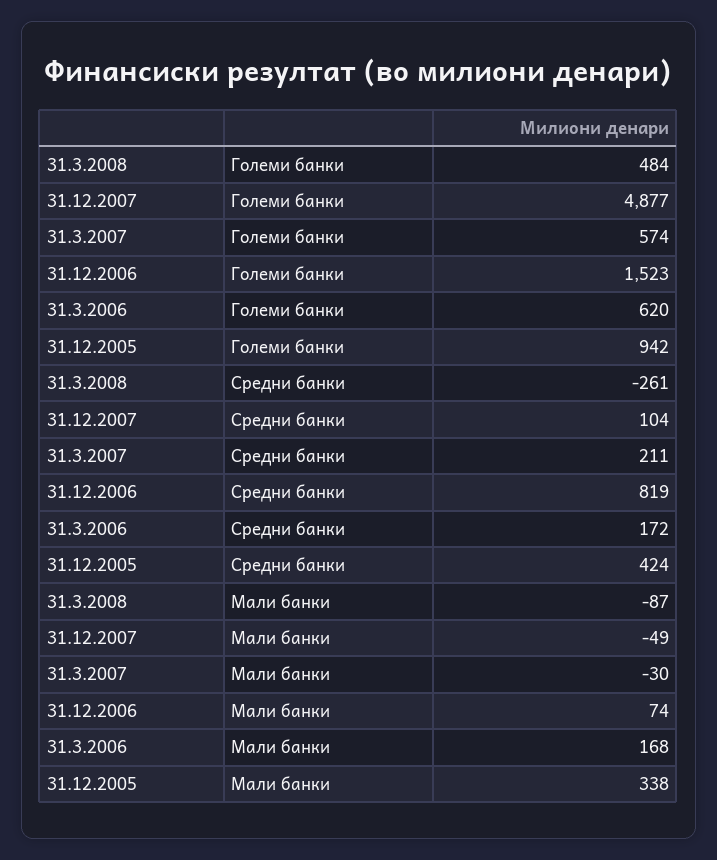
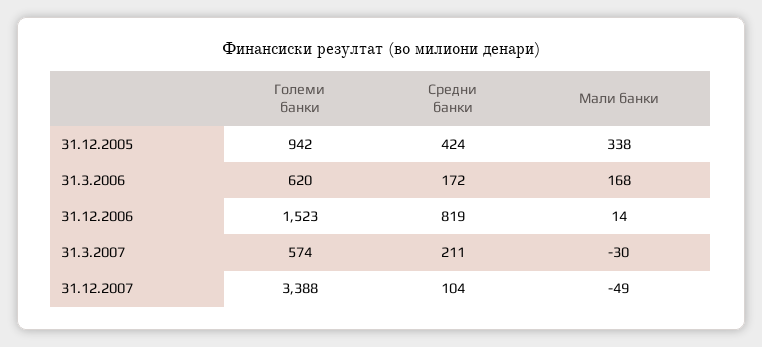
31.3.2008, Големи банки: 484 -> none
31.12.2007, Големи банки: 4877 -> 3388
31.3.2008, Средни банки: -261 -> none
31.3.2008, Мали банки: -87 -> none
31.12.2006, Мали банки: 74 -> 14

